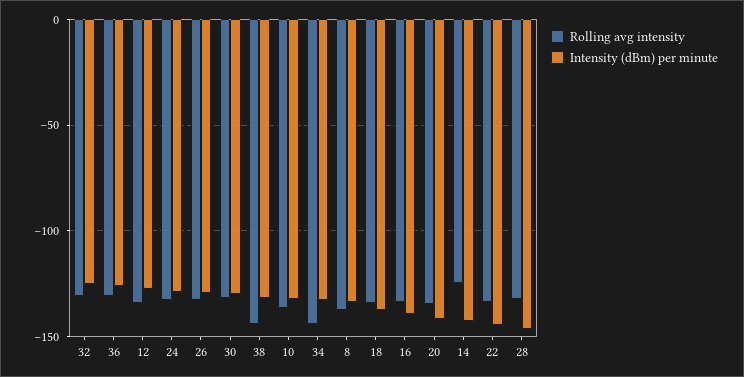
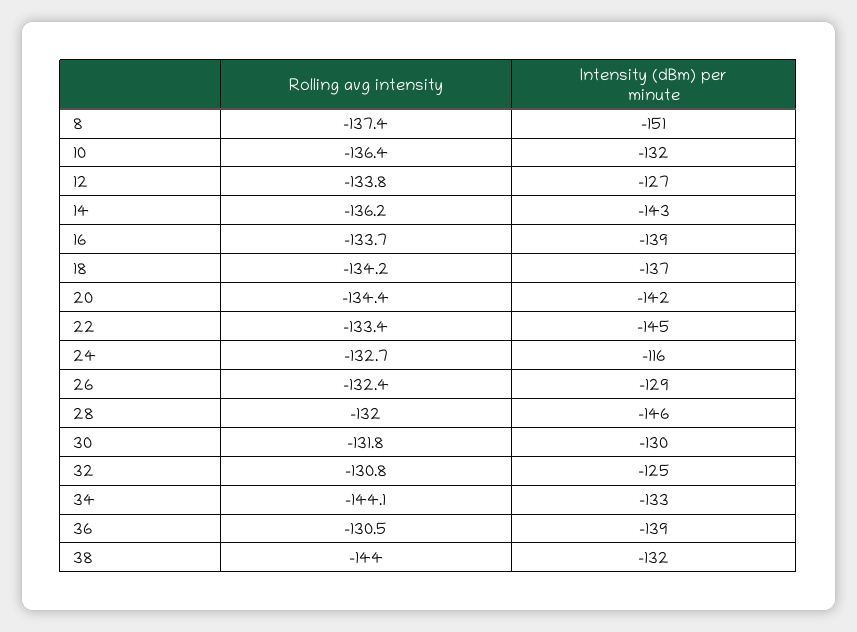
Intensity (dBm) per minute, 36: -125 -> -139
Intensity (dBm) per minute, 24: -130 -> -116
Intensity (dBm) per minute, 8: -135 -> -151
Rolling avg intensity, 14: -125 -> -136.2

